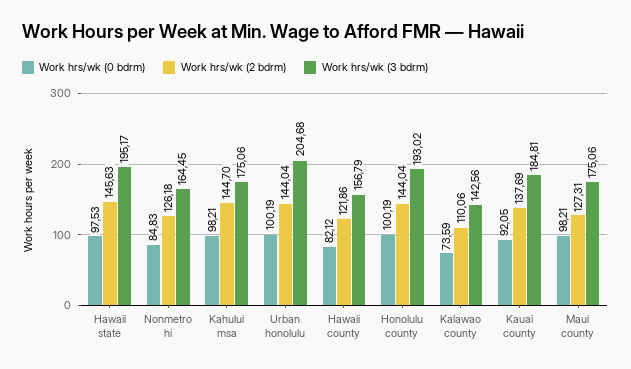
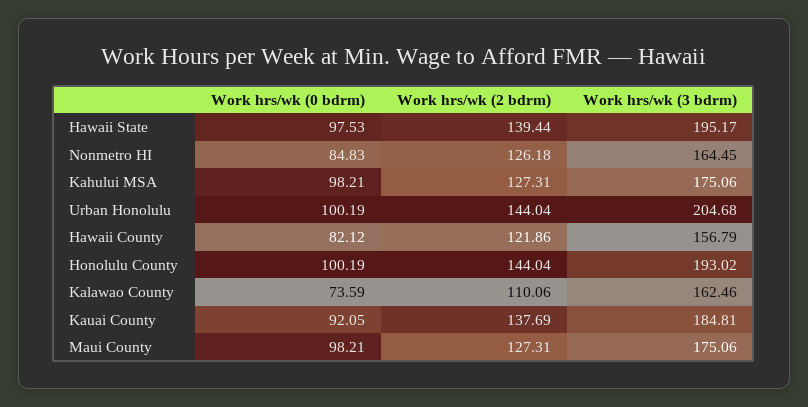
Work hrs/wk (2 bdrm), Hawaii state: 145.63 -> 139.44
Work hrs/wk (2 bdrm), Kahului msa: 144.7 -> 127.31
Work hrs/wk (3 bdrm), Kalawao county: 142.56 -> 162.46

